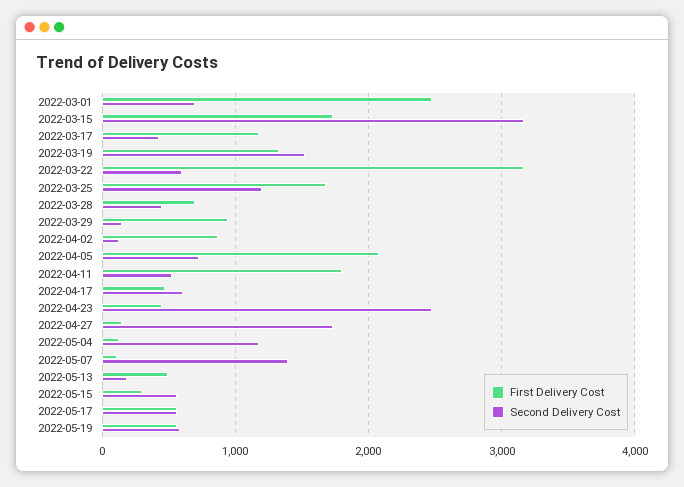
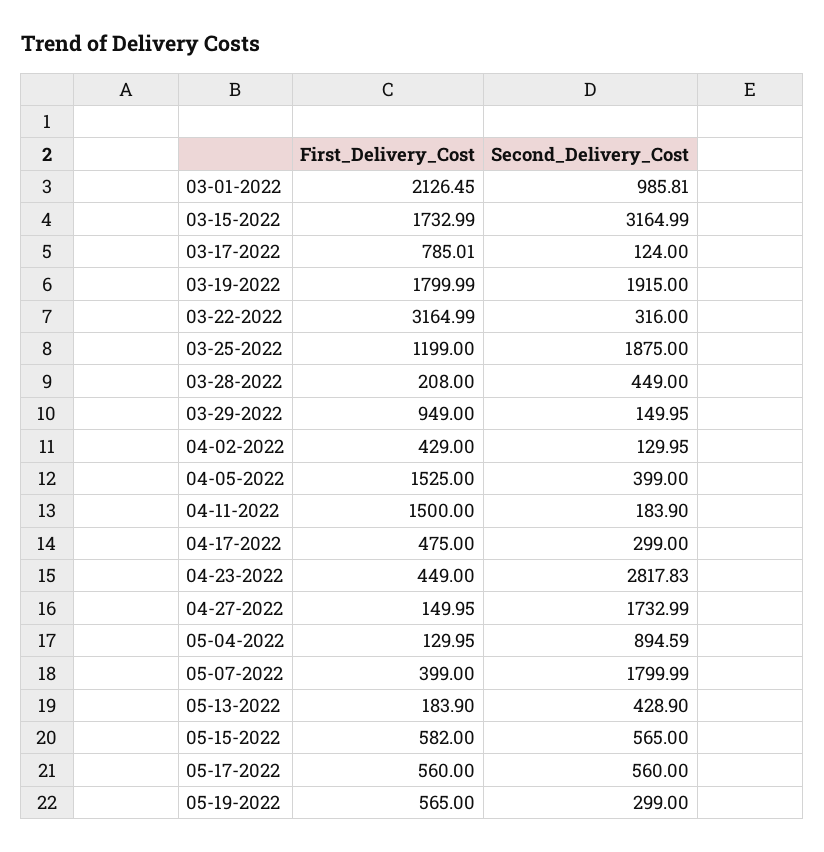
First Delivery Cost, 2022-03-01: 2500 -> 2126.45
Second Delivery Cost, 2022-03-01: 700 -> 985.81
First Delivery Cost, 2022-03-17: 1200 -> 785.01
Second Delivery Cost, 2022-03-17: 400 -> 124
First Delivery Cost, 2022-03-19: 1300 -> 1799.99
Second Delivery Cost, 2022-03-19: 1500 -> 1915
Second Delivery Cost, 2022-03-22: 600 -> 316
First Delivery Cost, 2022-03-25: 1700 -> 1199
Second Delivery Cost, 2022-03-25: 1200 -> 1875
First Delivery Cost, 2022-03-28: 700 -> 208
First Delivery Cost, 2022-04-02: 900 -> 429
First Delivery Cost, 2022-04-05: 2100 -> 1525
Second Delivery Cost, 2022-04-05: 700 -> 399
First Delivery Cost, 2022-04-11: 1800 -> 1500
Second Delivery Cost, 2022-04-11: 500 -> 183.9
Second Delivery Cost, 2022-04-17: 600 -> 299
Second Delivery Cost, 2022-04-23: 2500 -> 2817.83
Second Delivery Cost, 2022-05-04: 1200 -> 894.59
First Delivery Cost, 2022-05-07: 100 -> 399
Second Delivery Cost, 2022-05-07: 1400 -> 1799.99
First Delivery Cost, 2022-05-13: 500 -> 183.9
Second Delivery Cost, 2022-05-13: 200 -> 428.9
First Delivery Cost, 2022-05-15: 300 -> 582
Second Delivery Cost, 2022-05-19: 600 -> 299

